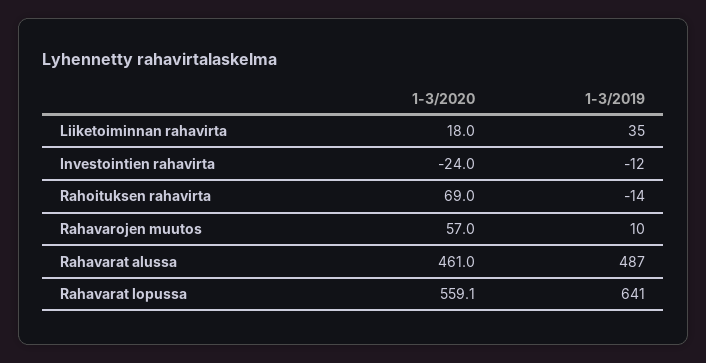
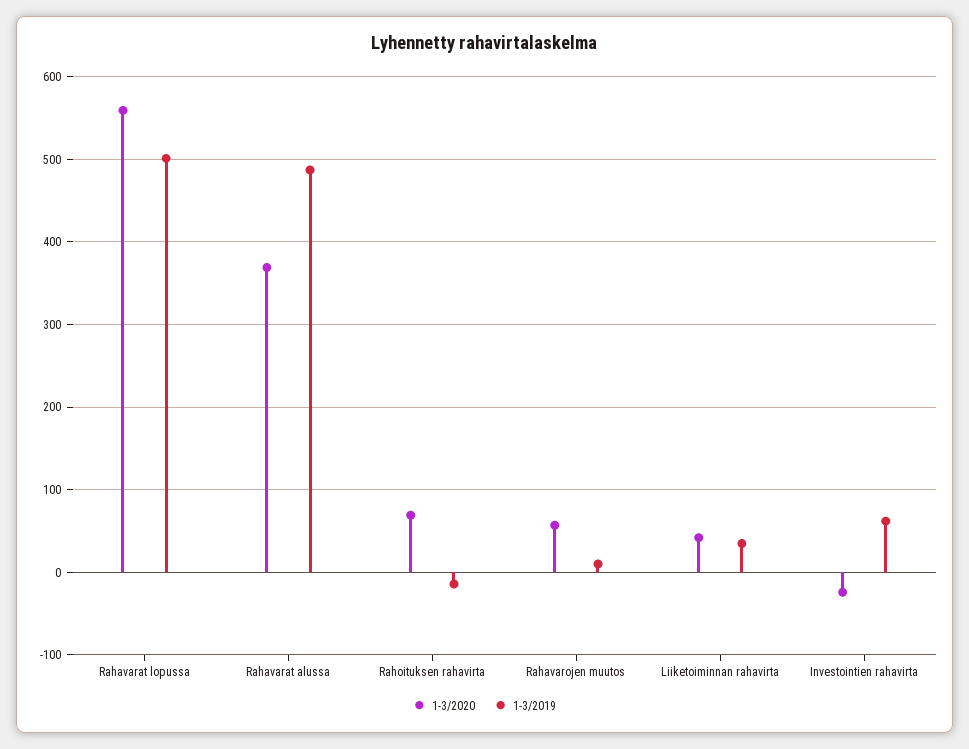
1-3/2020, Liiketoiminnan rahavirta: 18 -> 40
1-3/2019, Investointien rahavirta: -12 -> 60
1-3/2020, Rahavarat alussa: 461 -> 370
1-3/2019, Rahavarat lopussa: 641 -> 500

